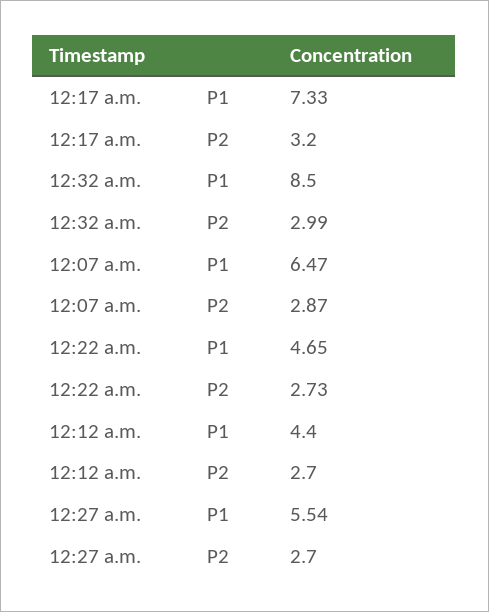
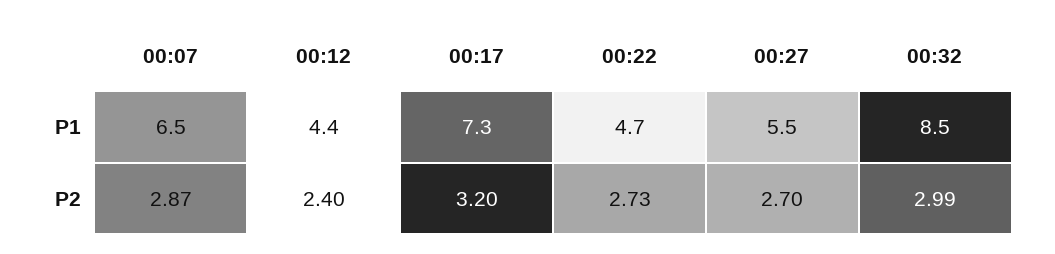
12:12 a.m., P2: 2.7 -> 2.4

